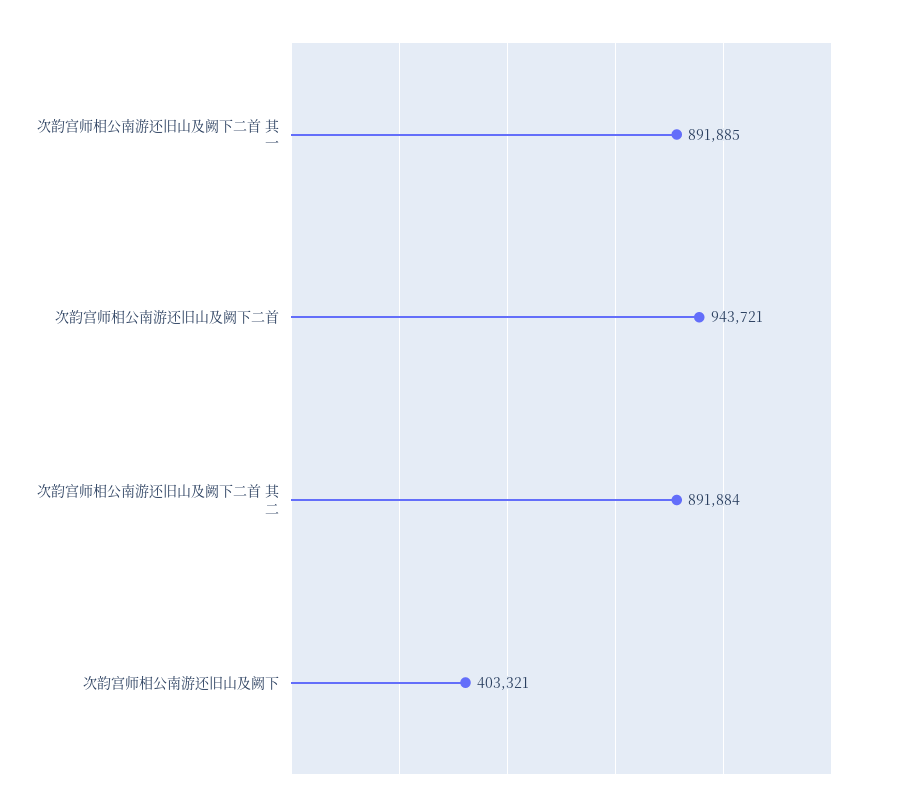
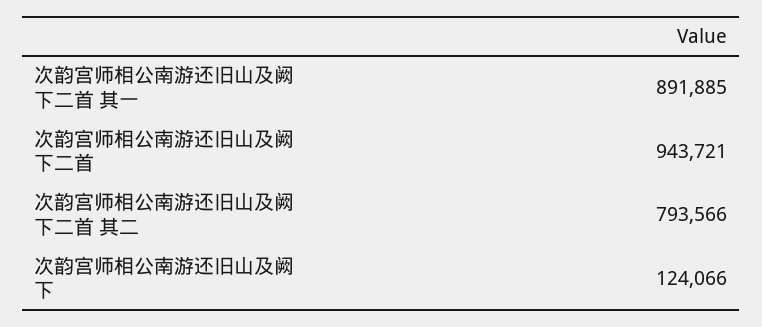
次韵宫师相公南游还旧山及阙下二首 其二: 891884 -> 793566
次韵宫师相公南游还旧山及阙下: 403321 -> 124066

